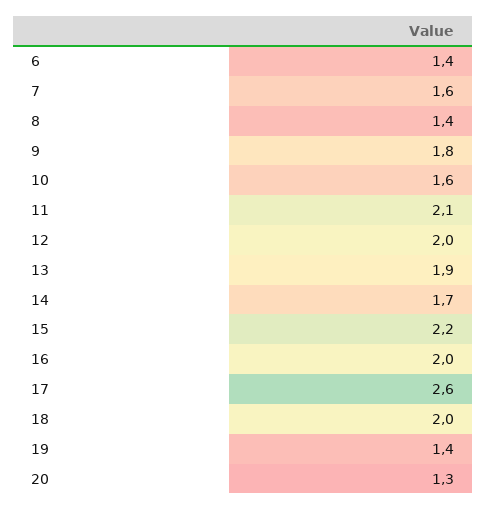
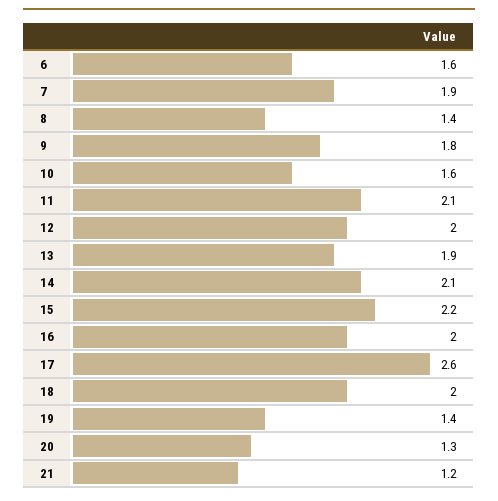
6: 1.4 -> 1.6
7: 1.6 -> 1.9
14: 1.7 -> 2.1
21: none -> 1.2

